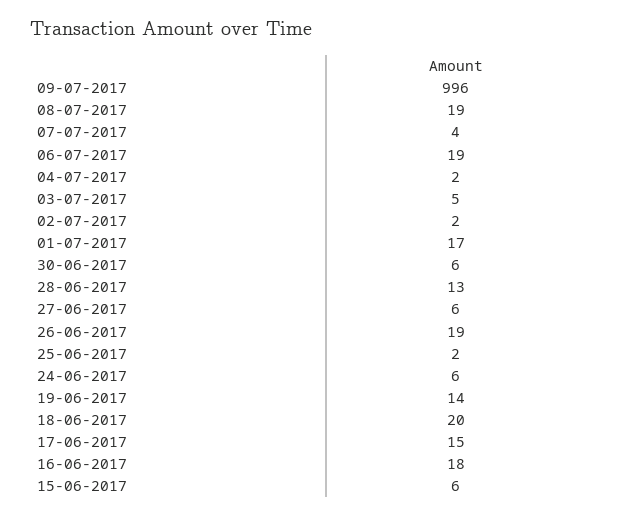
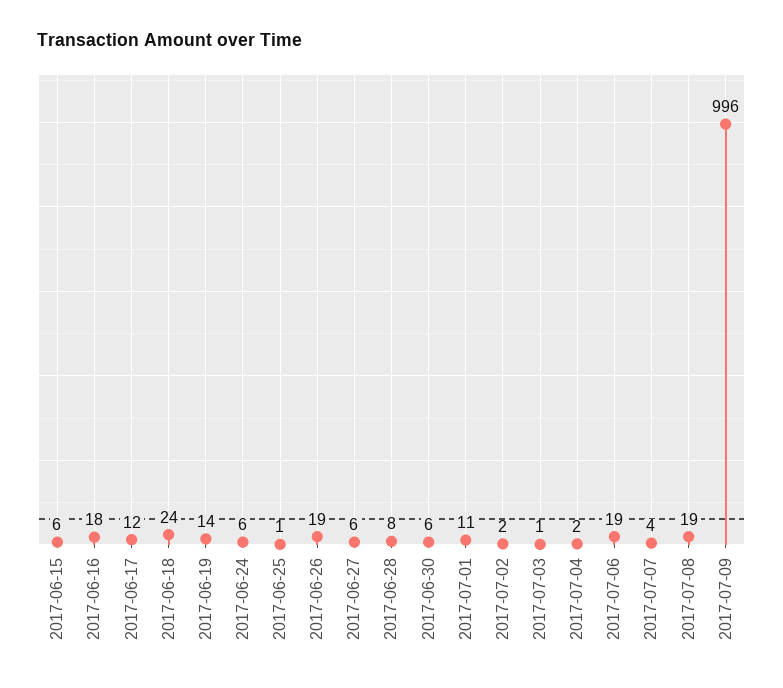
03-07-2017: 5 -> 1
01-07-2017: 17 -> 11
28-06-2017: 13 -> 8
25-06-2017: 2 -> 1
18-06-2017: 20 -> 24
17-06-2017: 15 -> 12

